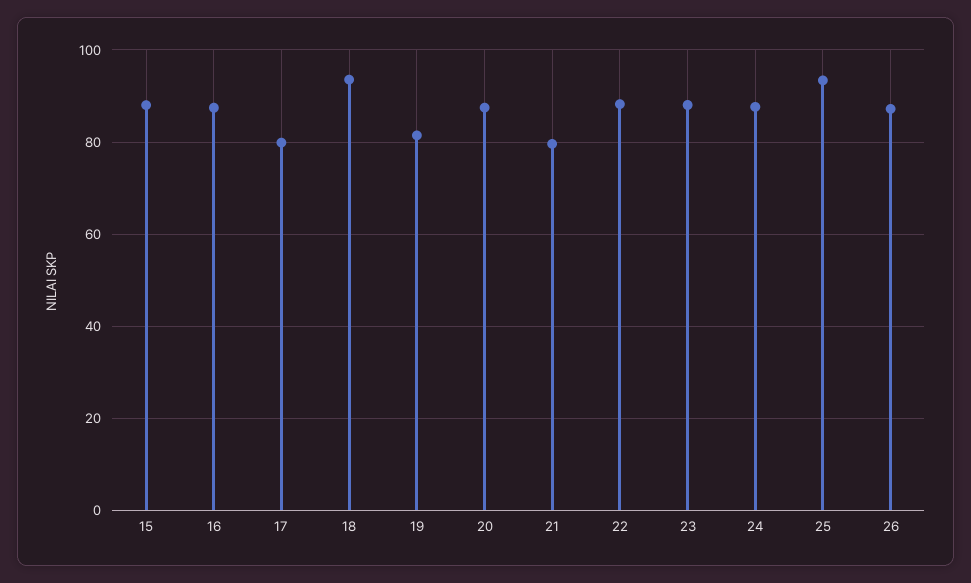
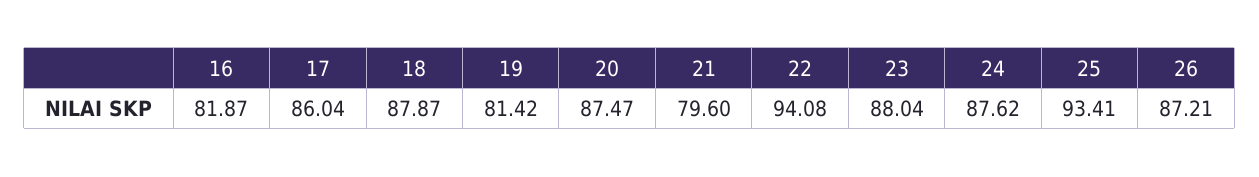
15: 88 -> none
16: 88 -> 81.87
17: 80 -> 86.04
18: 94 -> 87.87
22: 88 -> 94.08

